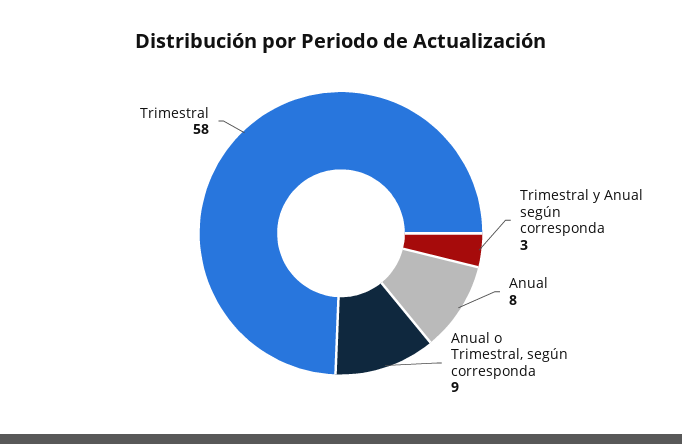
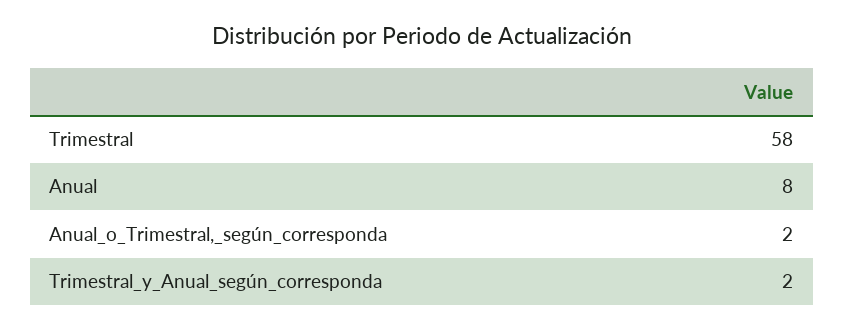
Trimestral y Anual según corresponda: 3 -> 2
Anual o Trimestral, según corresponda: 9 -> 2

